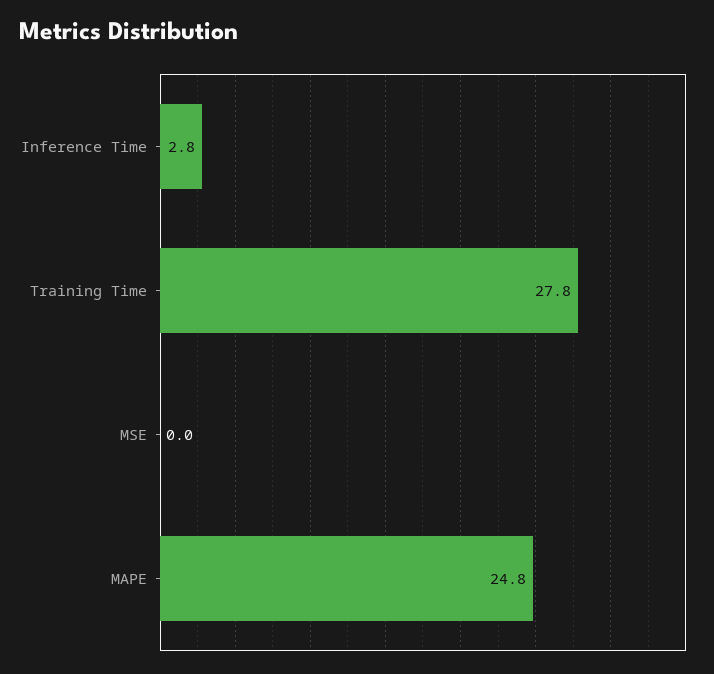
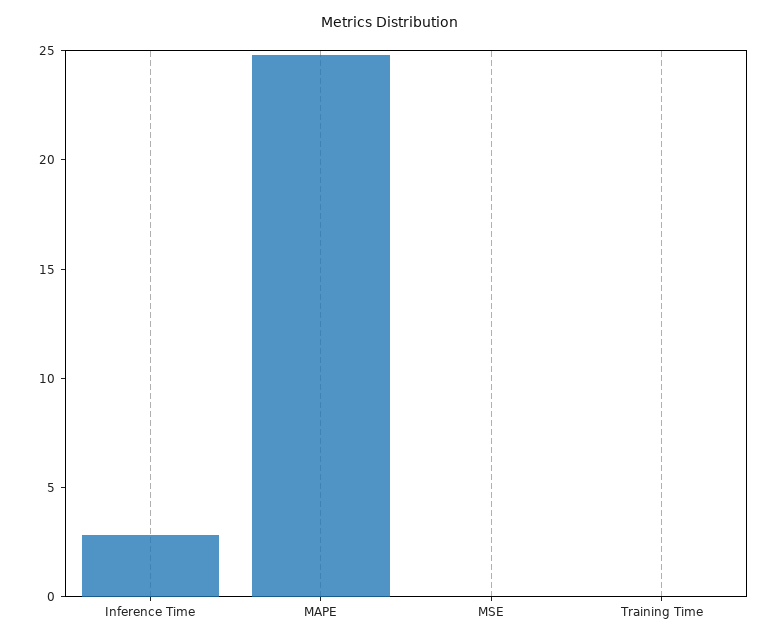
Training Time: 27.8 -> 0

